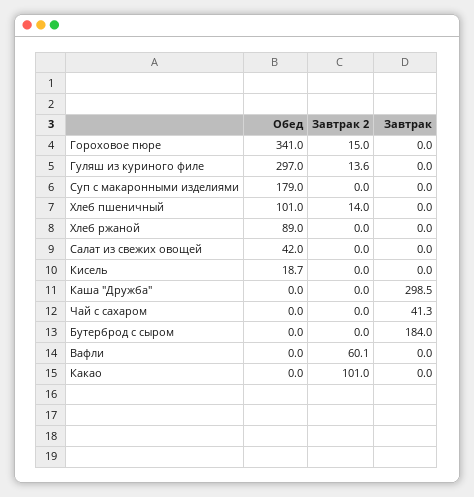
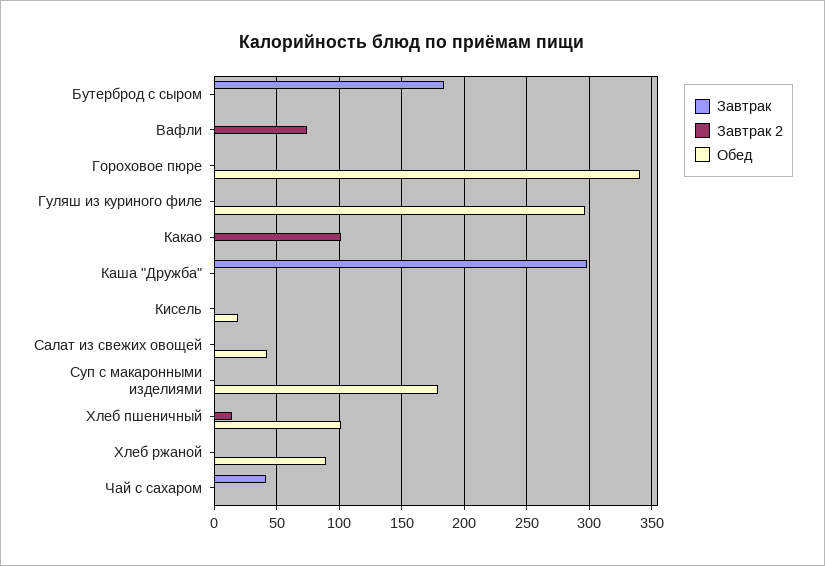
Завтрак 2, Гороховое пюре: 15 -> 0
Завтрак 2, Гуляш из куриного филе: 13.6 -> 0
Завтрак 2, Вафли: 60.1 -> 75

